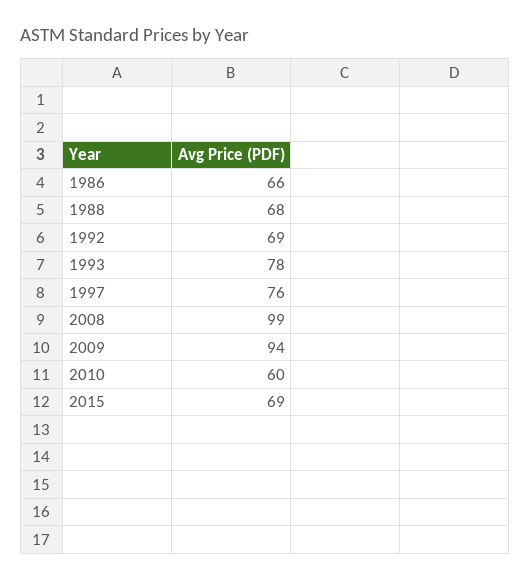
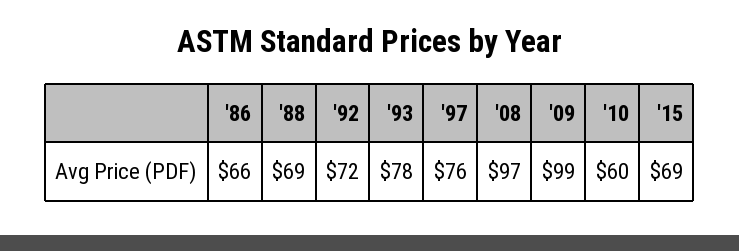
1988: 68 -> 69
1992: 69 -> 72
2008: 99 -> 97
2009: 94 -> 99

